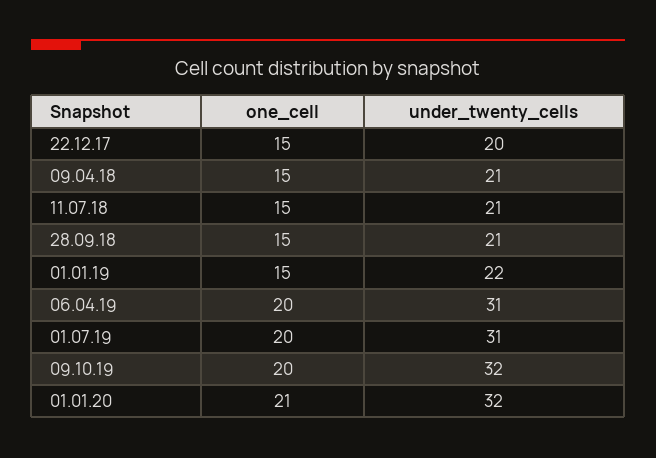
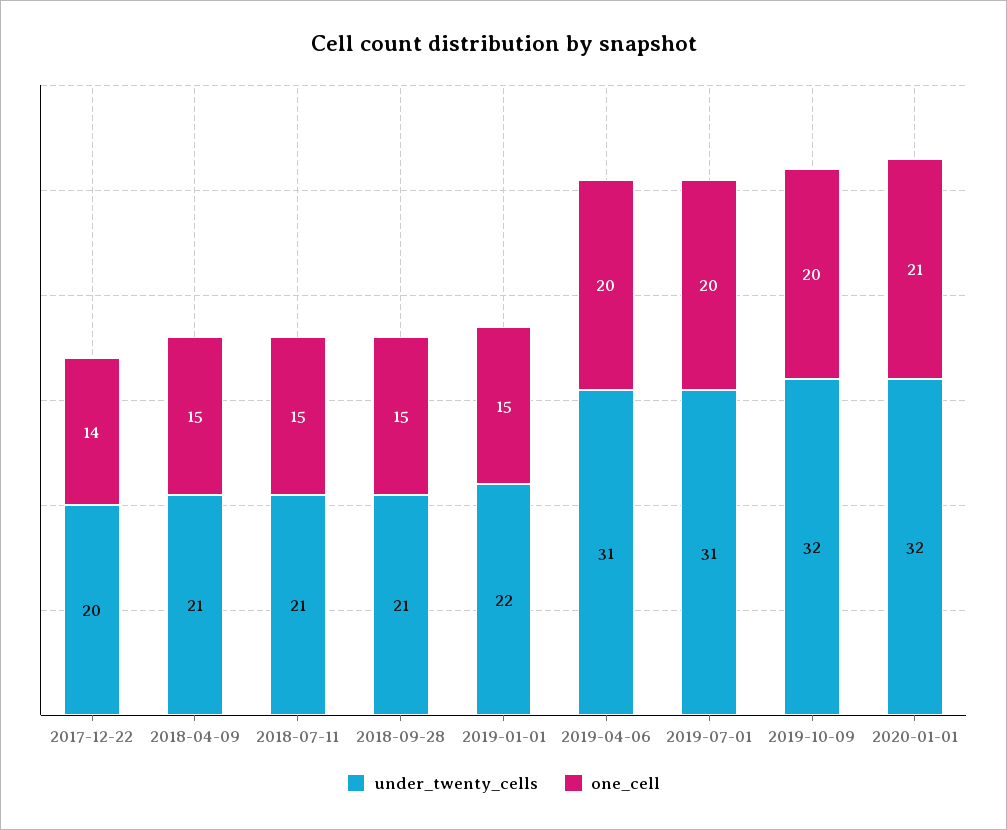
one_cell, 22.12.17: 15 -> 14

